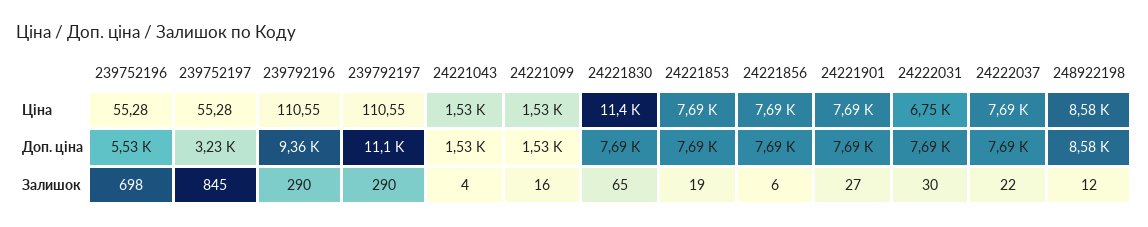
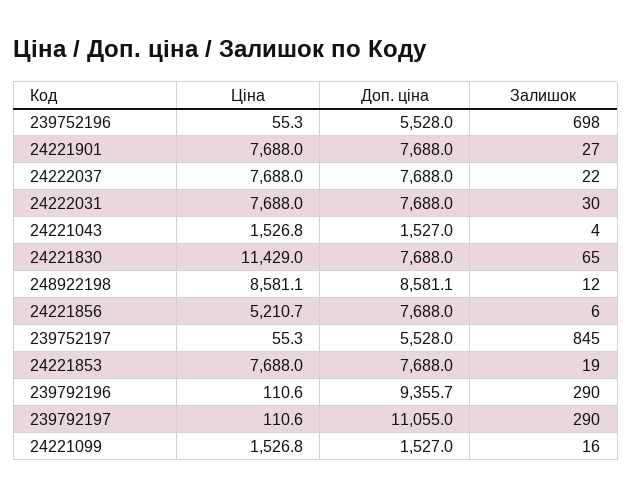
24221856, Ціна: 7690 -> 5210.7
24222031, Ціна: 6750 -> 7688
239752197, Доп. ціна: 3230 -> 5528

